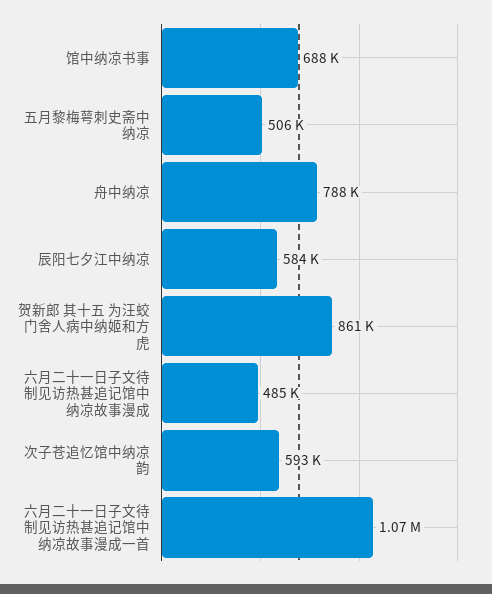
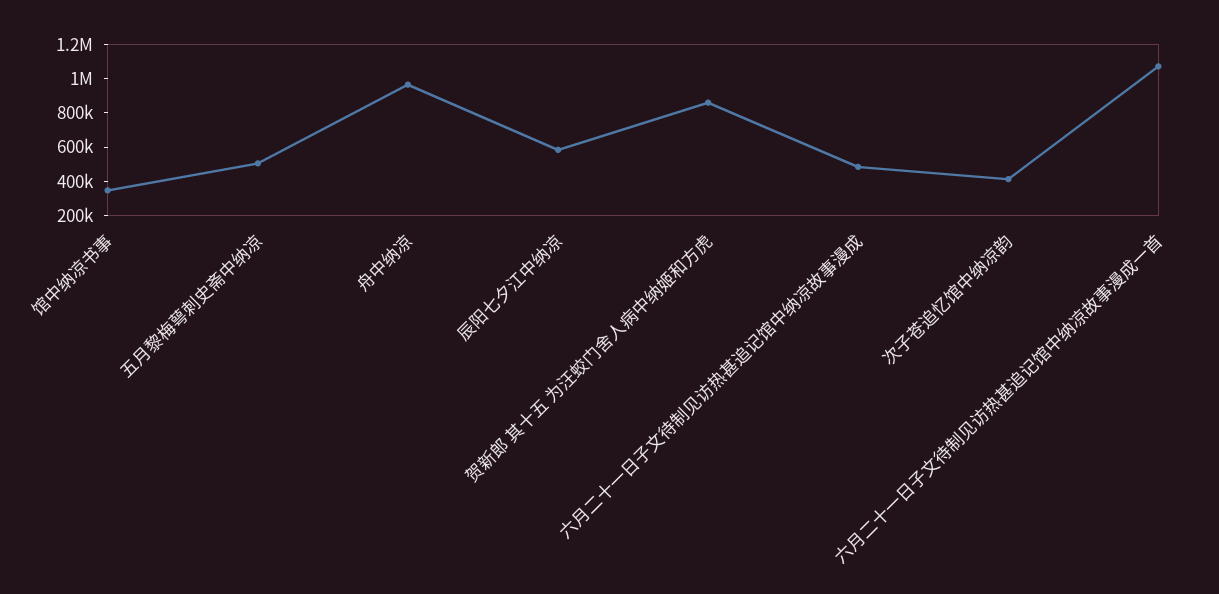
馆中纳凉书事: 688000 -> 350000
舟中纳凉: 788000 -> 950000
次子苍追忆馆中纳凉韵: 593000 -> 400000

